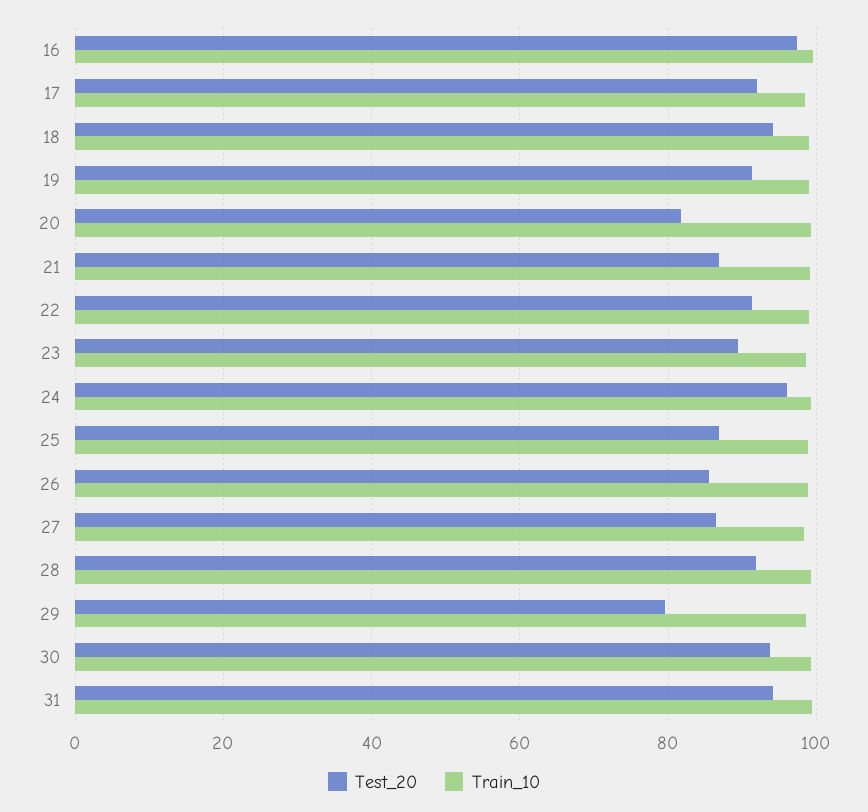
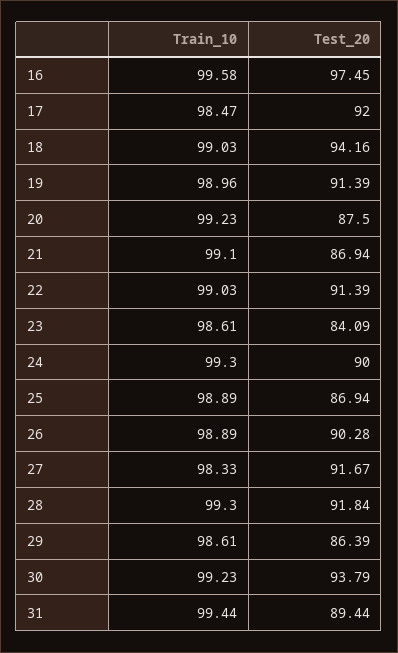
Test_20, 20: 82 -> 87.5
Test_20, 23: 90 -> 84.09
Test_20, 24: 96 -> 90
Test_20, 26: 86 -> 90.28
Test_20, 27: 86 -> 91.67
Test_20, 29: 80 -> 86.39
Test_20, 31: 94 -> 89.44

